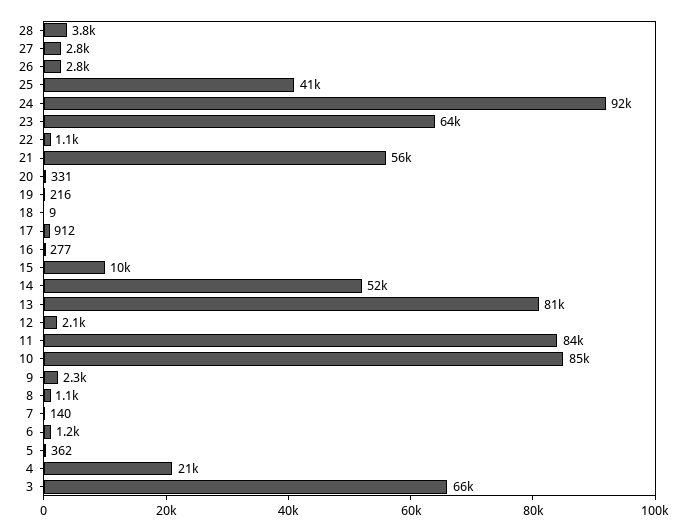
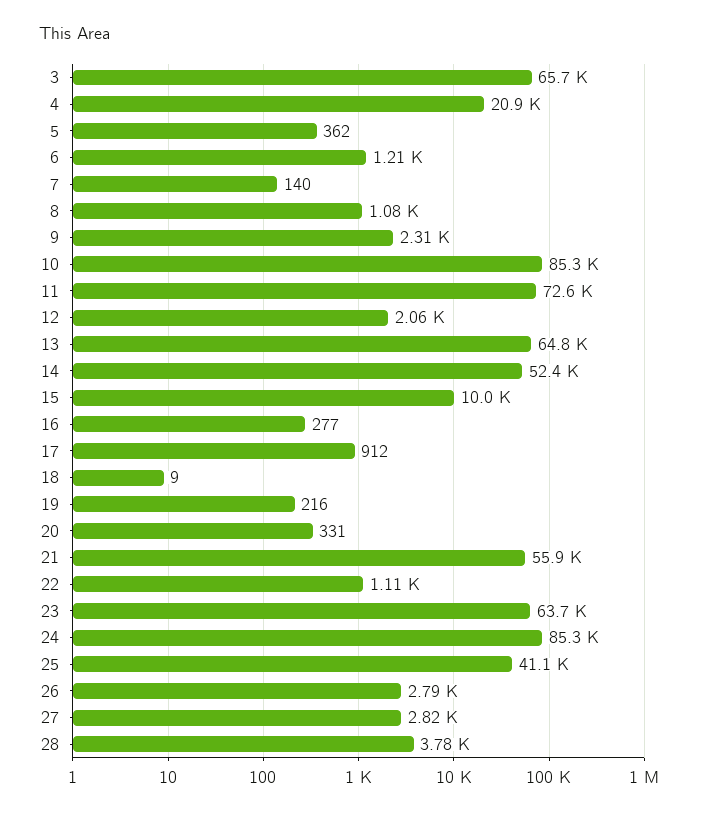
24: 92000 -> 85300
13: 81000 -> 64800
11: 84000 -> 72600

